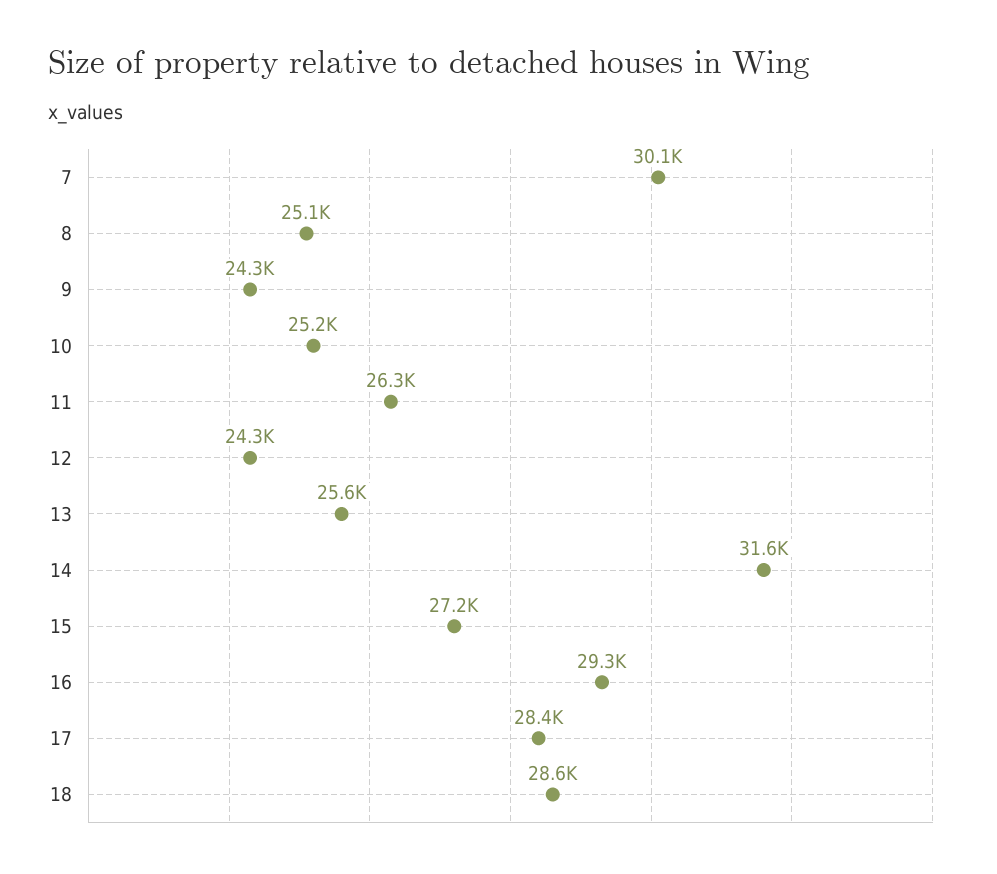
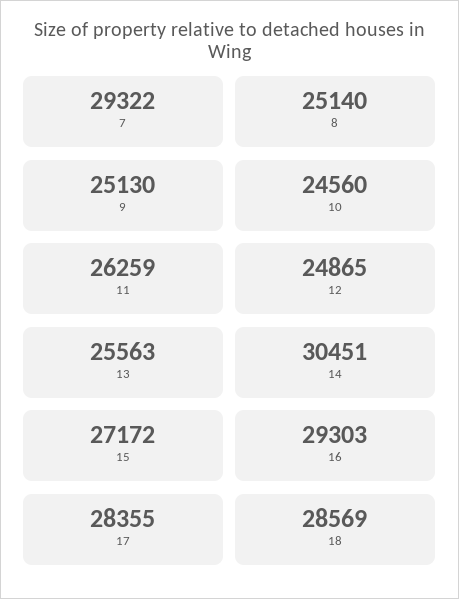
7: 30100 -> 29322
9: 24300 -> 25130
10: 25200 -> 24560
12: 24300 -> 24865
14: 31600 -> 30451

